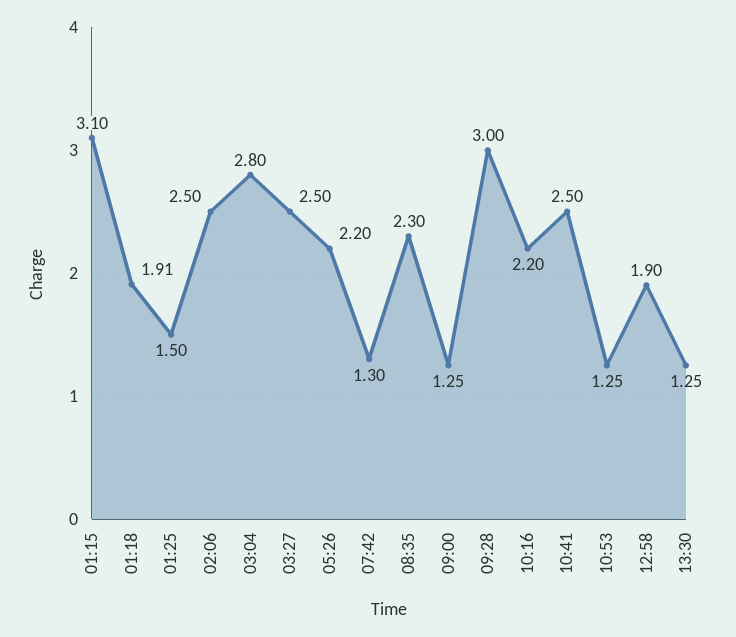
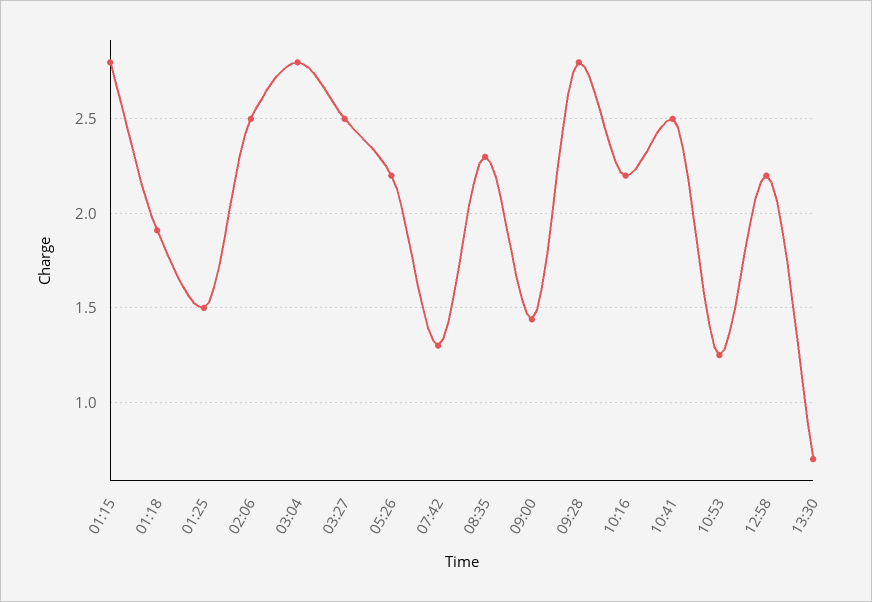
01:15: 3.1 -> 2.8
09:00: 1.25 -> 1.45
09:28: 3 -> 2.8
12:58: 1.9 -> 2.2
13:30: 1.25 -> 0.7

